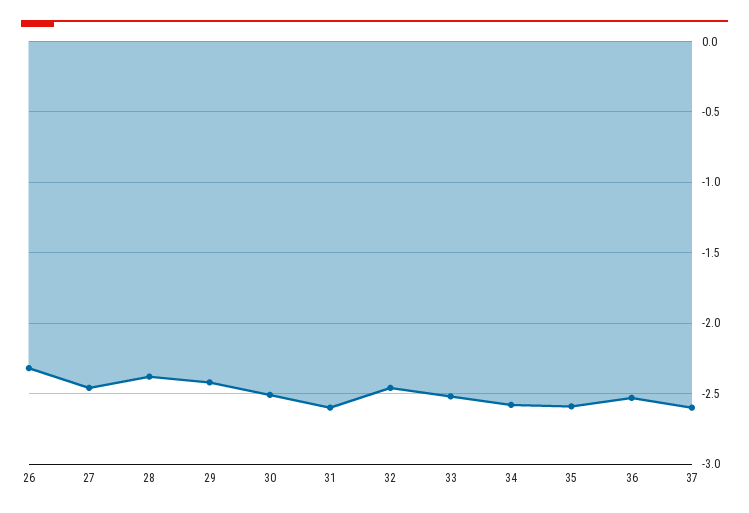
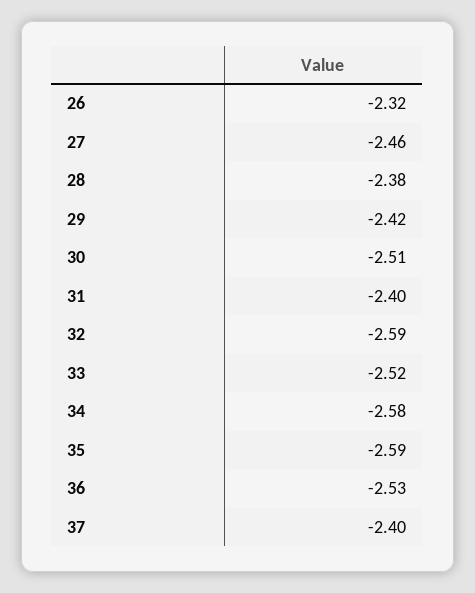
31: -2.6 -> -2.4
32: -2.45 -> -2.59
37: -2.6 -> -2.4

